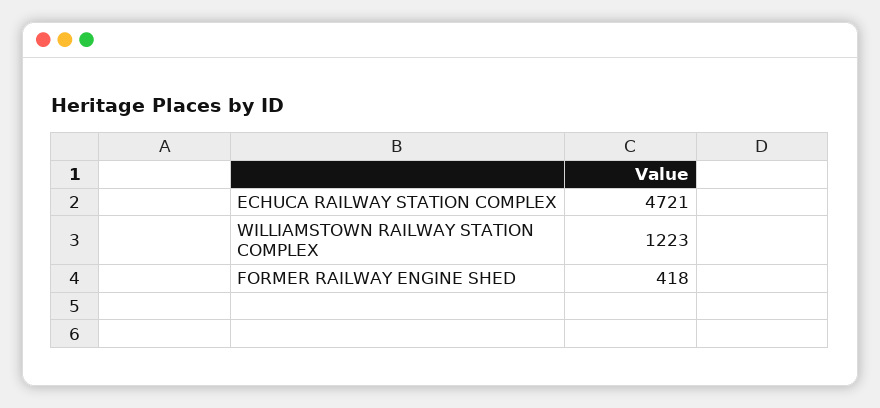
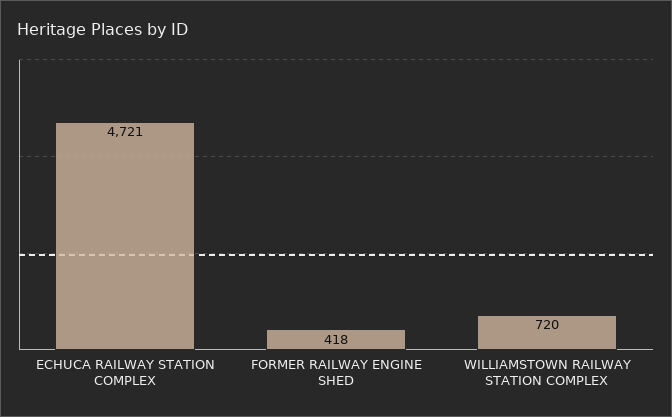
WILLIAMSTOWN RAILWAY STATION COMPLEX: 1223 -> 720

